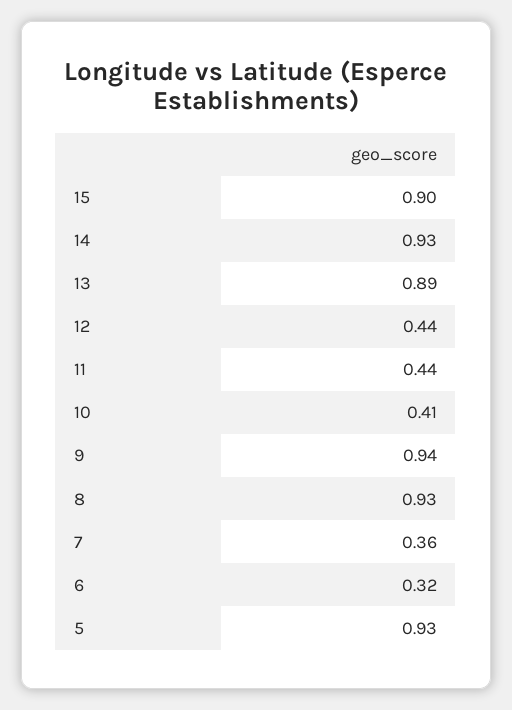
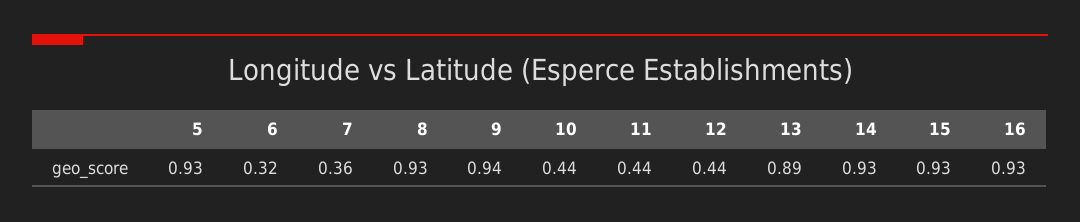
15: 0.9 -> 0.93
10: 0.41 -> 0.44
16: none -> 0.93

